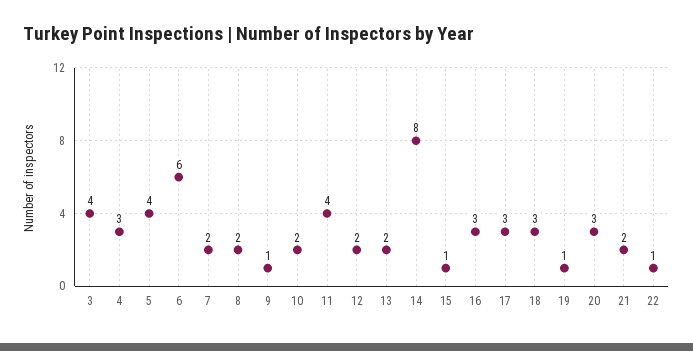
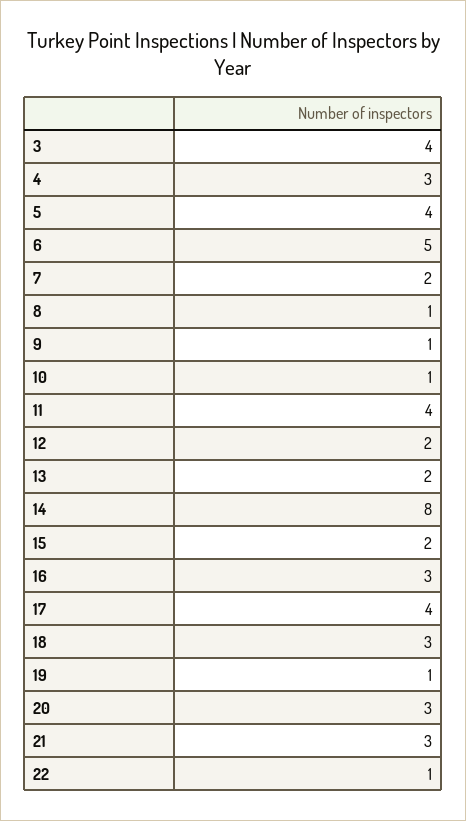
6: 6 -> 5
8: 2 -> 1
10: 2 -> 1
15: 1 -> 2
17: 3 -> 4
21: 2 -> 3

